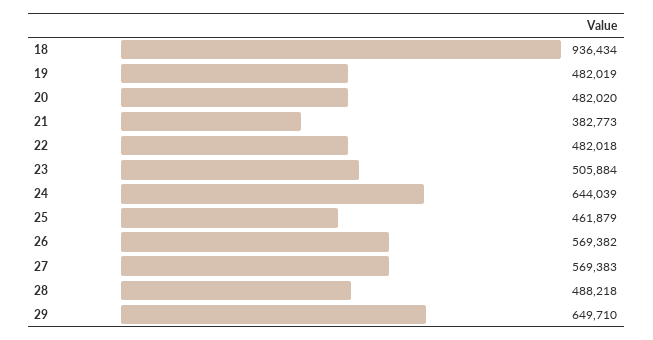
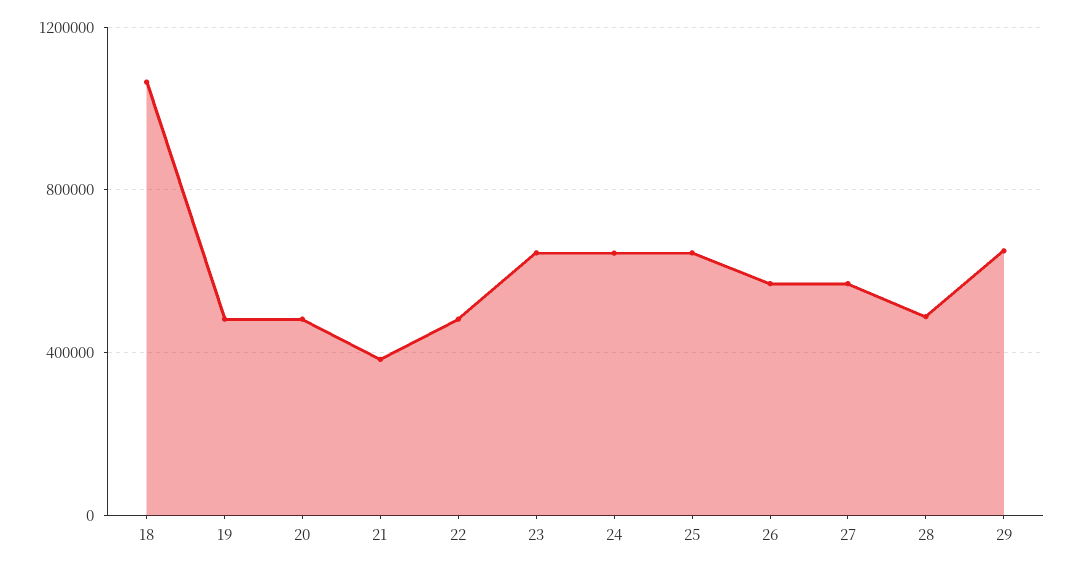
18: 936434 -> 1050000
23: 505884 -> 650000
25: 461879 -> 650000

